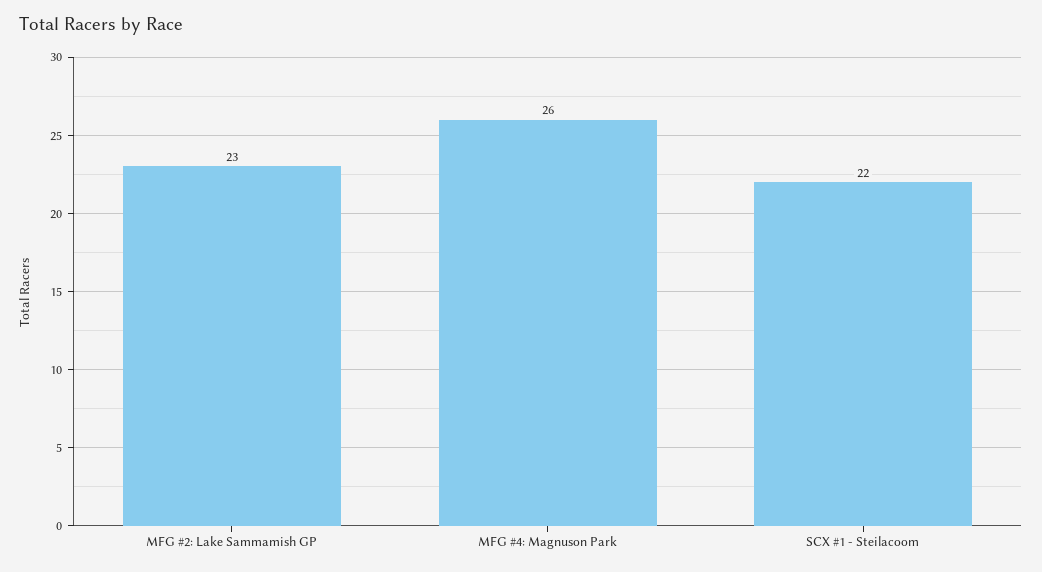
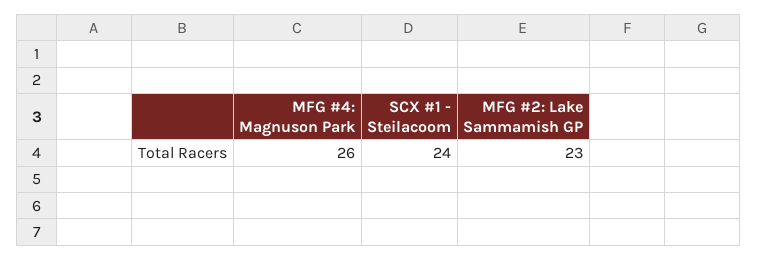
SCX #1 - Steilacoom: 22 -> 24

